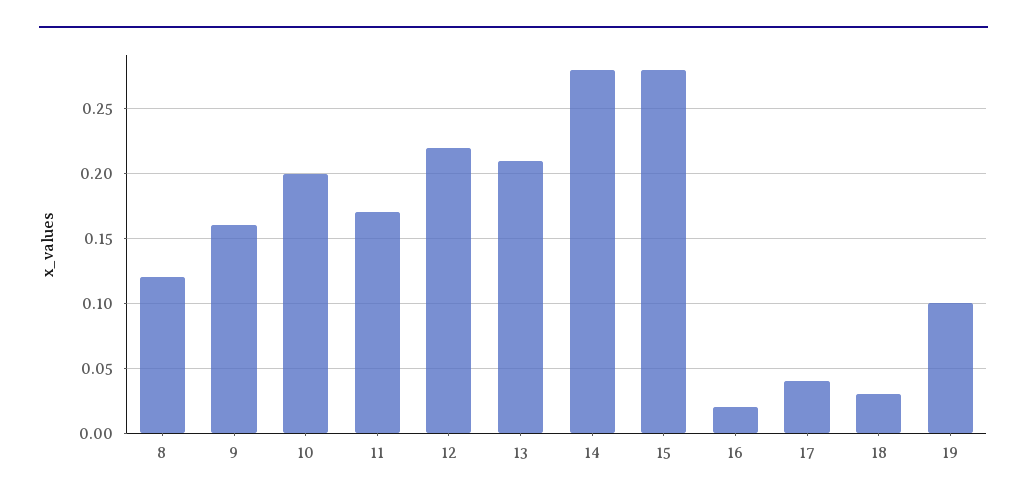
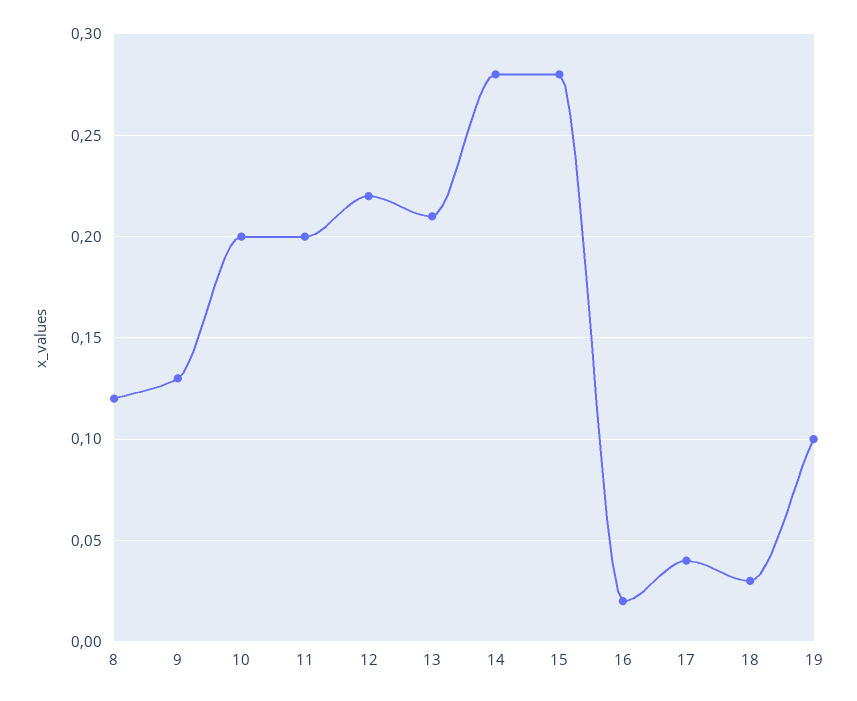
9: 0.16 -> 0.13
11: 0.17 -> 0.2

